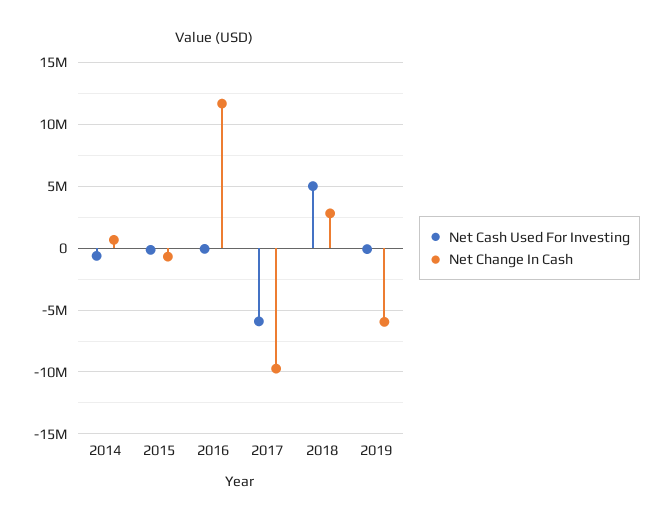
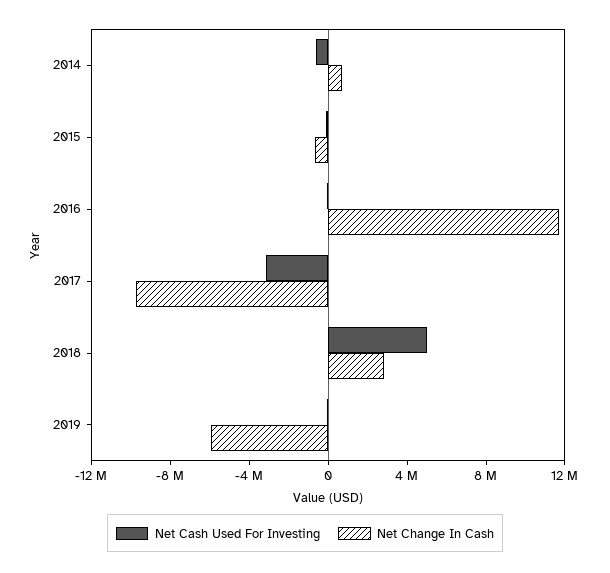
Net Cash Used For Investing, 2017: -6000000 -> -3000000

